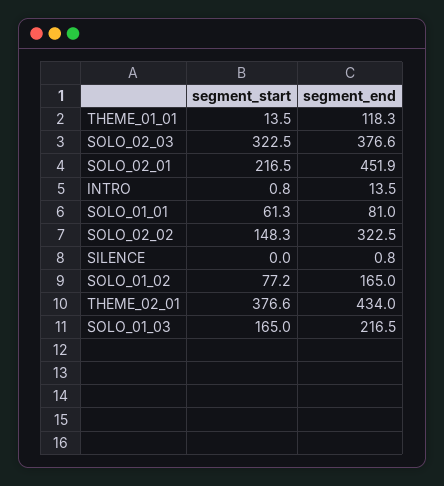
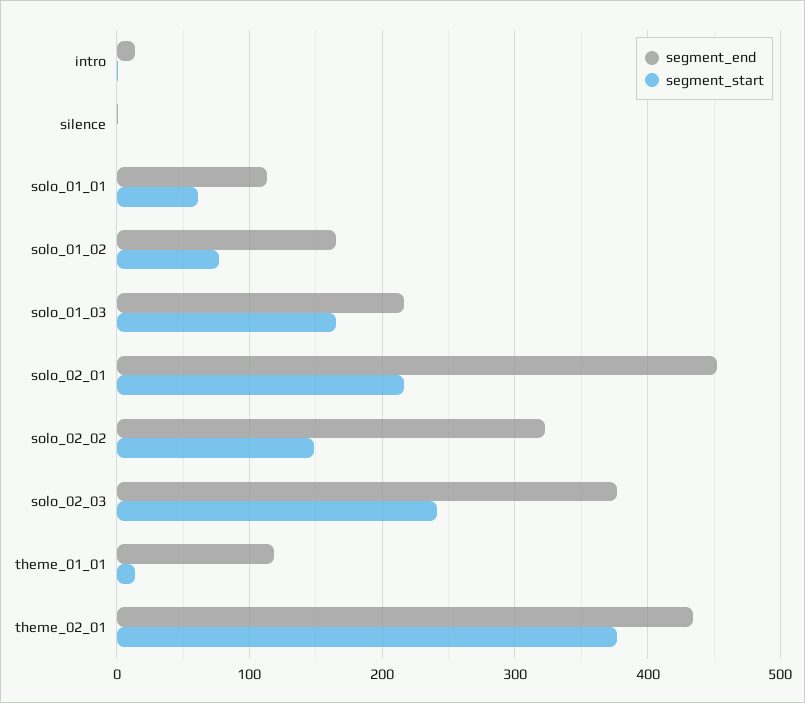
segment_start, SOLO_02_03: 322.5 -> 240
segment_end, SOLO_01_01: 81 -> 110

